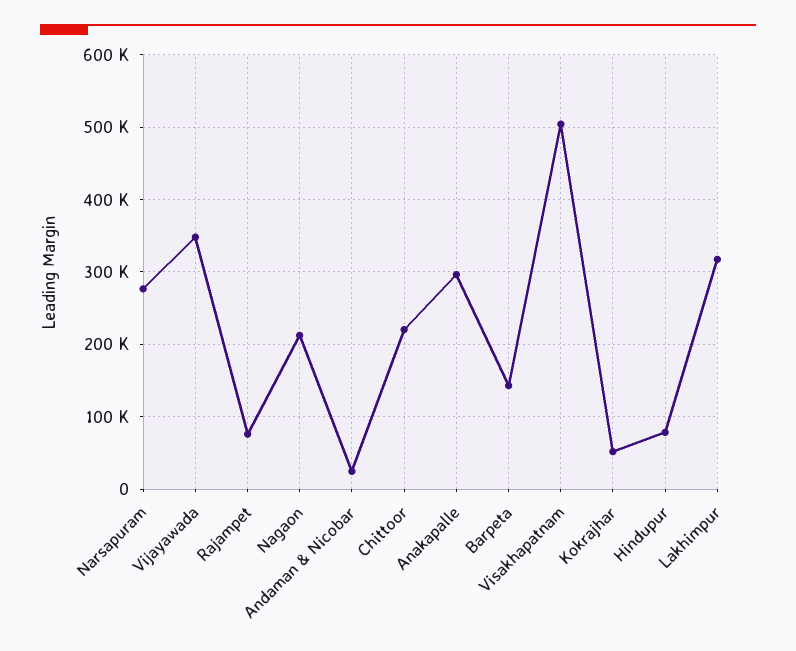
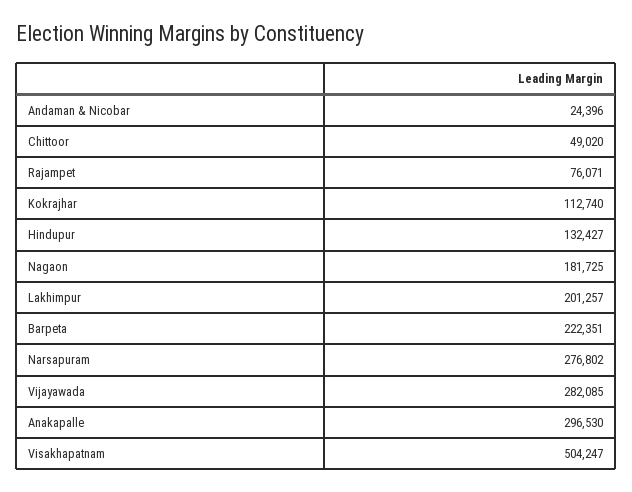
Vijayawada: 350000 -> 282085
Nagaon: 210000 -> 181725
Chittoor: 220000 -> 49020
Barpeta: 140000 -> 222351
Kokrajhar: 50000 -> 112740
Hindupur: 80000 -> 132427
Lakhimpur: 320000 -> 201257

